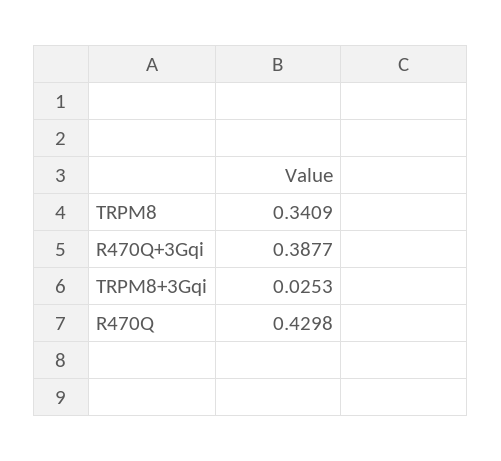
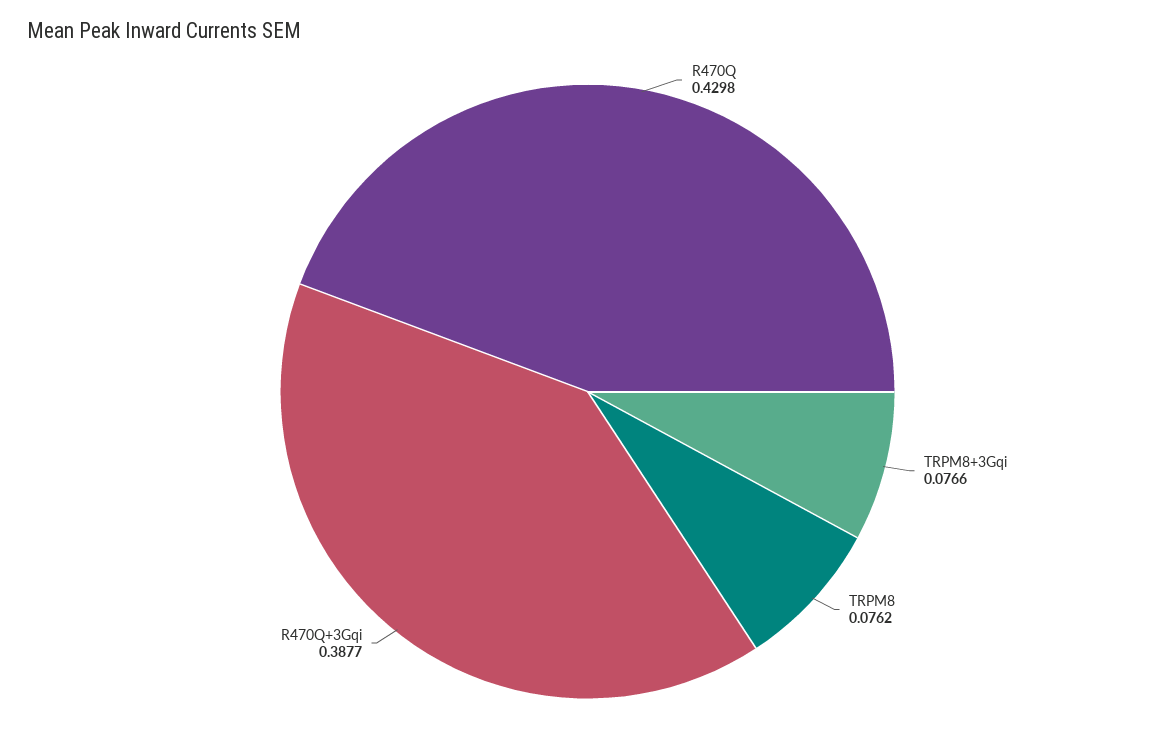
TRPM8: 0.3409 -> 0.0762
TRPM8+3Gqi: 0.0253 -> 0.0766

